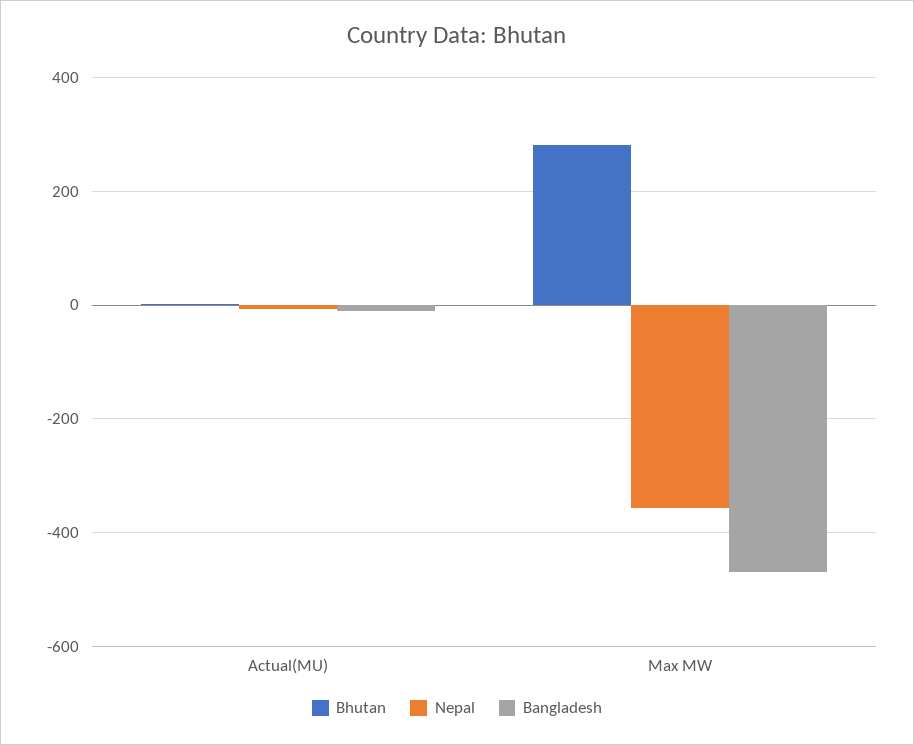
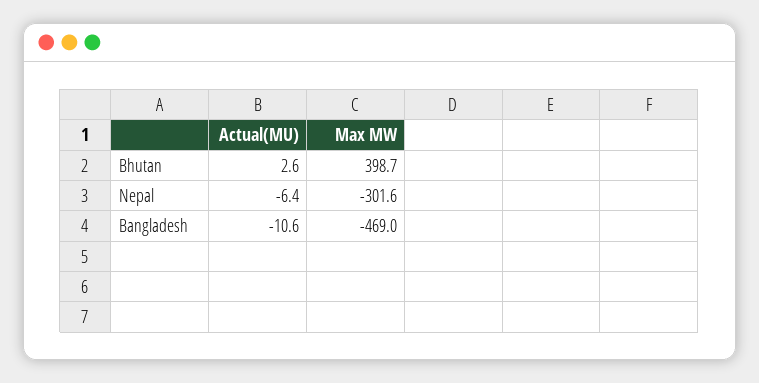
Bhutan, Max MW: 280 -> 398.7
Nepal, Max MW: -360 -> -301.6

